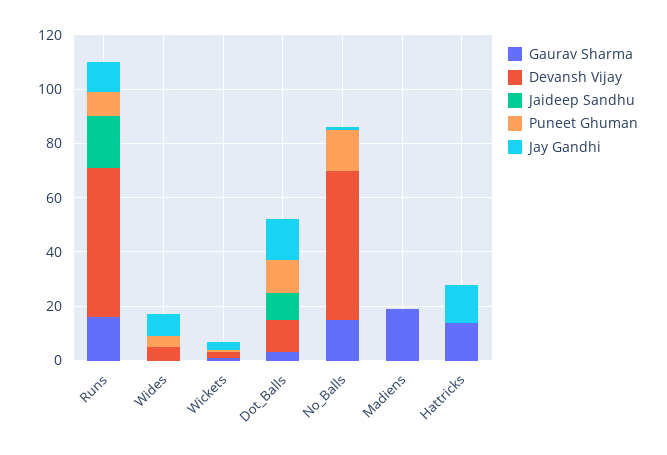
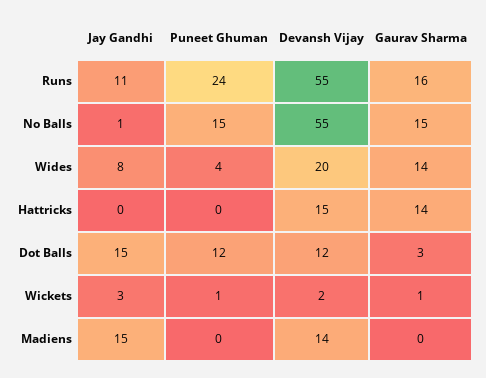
Jaideep Sandhu, Runs: 20 -> none
Puneet Ghuman, Runs: 10 -> 24
Gaurav Sharma, Wides: 0 -> 14
Devansh Vijay, Wides: 5 -> 20
Jaideep Sandhu, Wides: 0 -> none
Jaideep Sandhu, Wickets: 0 -> none
Jaideep Sandhu, Dot_Balls: 10 -> none
Jaideep Sandhu, No_Balls: 0 -> none
Gaurav Sharma, Madiens: 20 -> 0
Devansh Vijay, Madiens: 0 -> 14
Jaideep Sandhu, Madiens: 0 -> none
Jay Gandhi, Madiens: 0 -> 15
Devansh Vijay, Hattricks: 0 -> 15
Jaideep Sandhu, Hattricks: 0 -> none
Jay Gandhi, Hattricks: 15 -> 0

